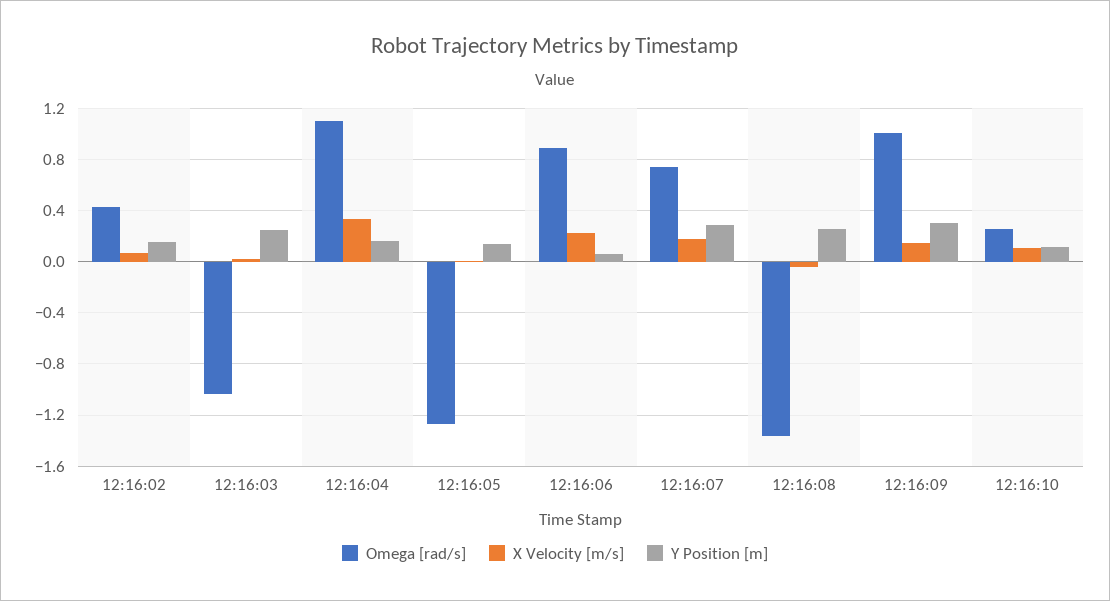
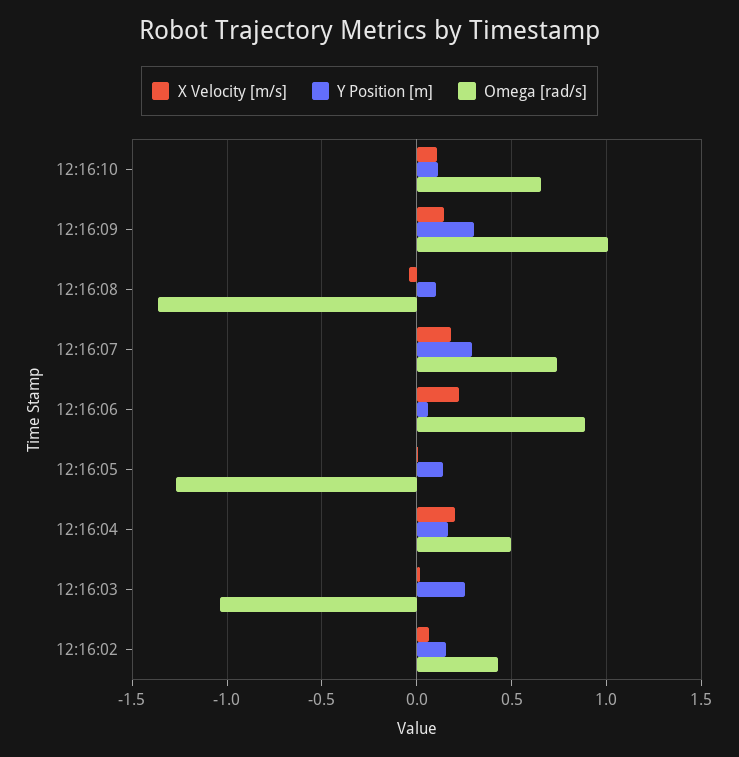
Omega [rad/s], 12:16:04: 1.1 -> 0.5
X Velocity [m/s], 12:16:04: 0.35 -> 0.2
Y Position [m], 12:16:08: 0.25 -> 0.1
Omega [rad/s], 12:16:10: 0.25 -> 0.65

